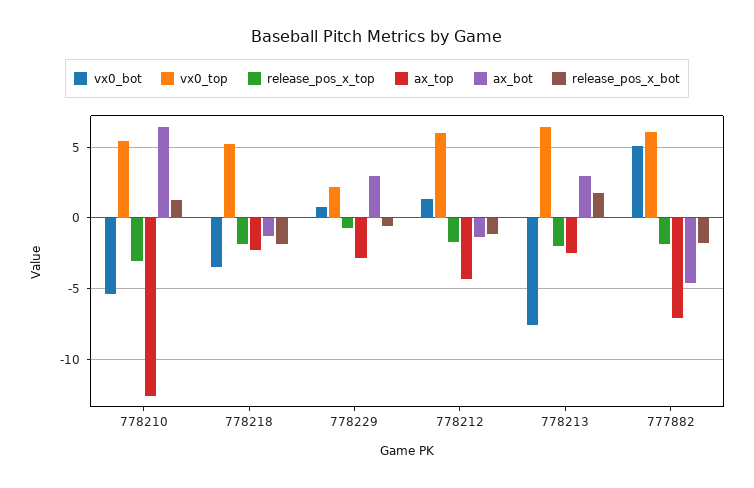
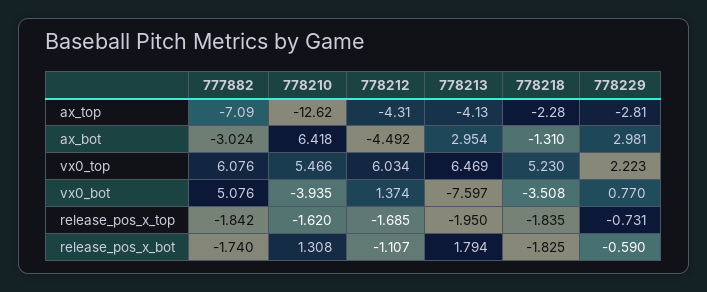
vx0_bot, 778210: -5.5 -> -3.935
release_pos_x_top, 778210: -3 -> -1.62
ax_bot, 778212: -1.5 -> -4.492
ax_top, 778213: -2.5 -> -4.13
ax_bot, 777882: -4.5 -> -3.024

